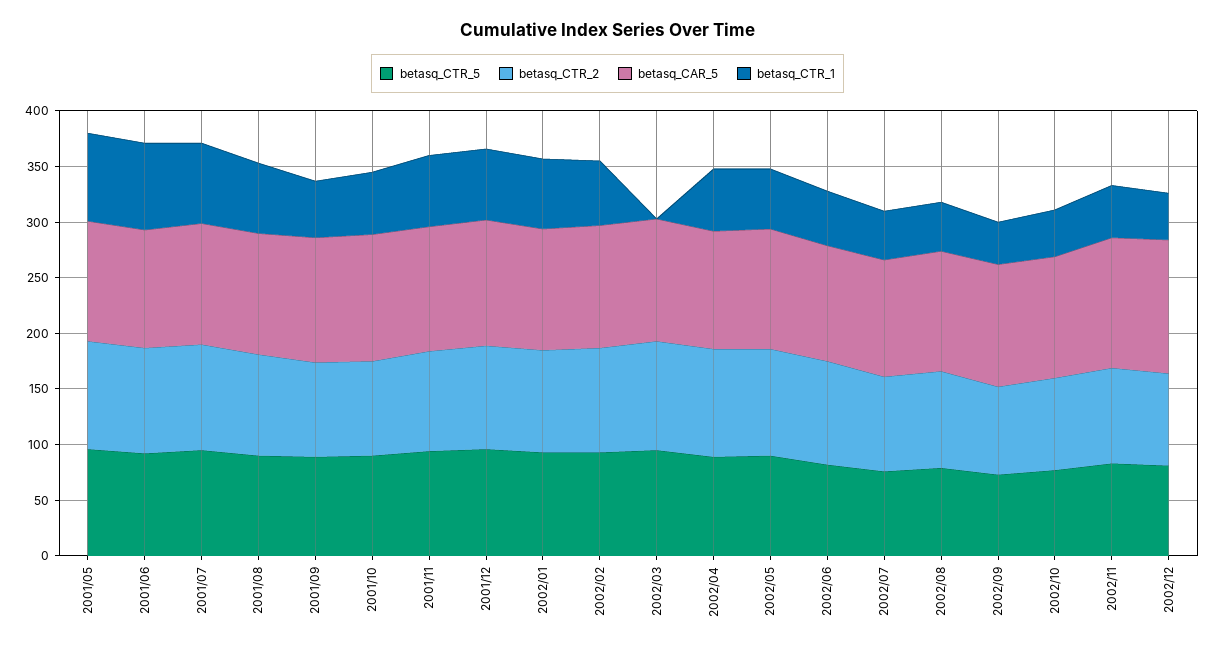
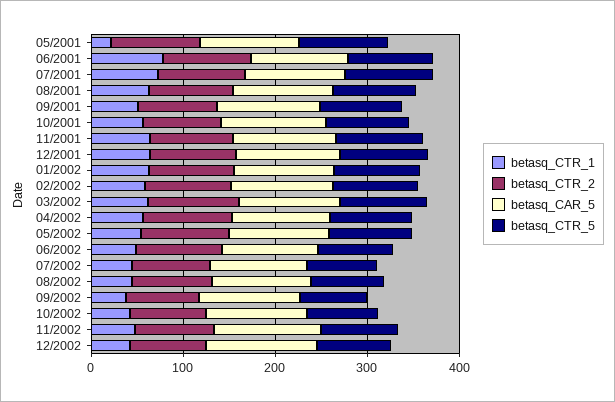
betasq_CTR_1, 2001/05: 80 -> 20
betasq_CTR_1, 2002/03: 0 -> 60

